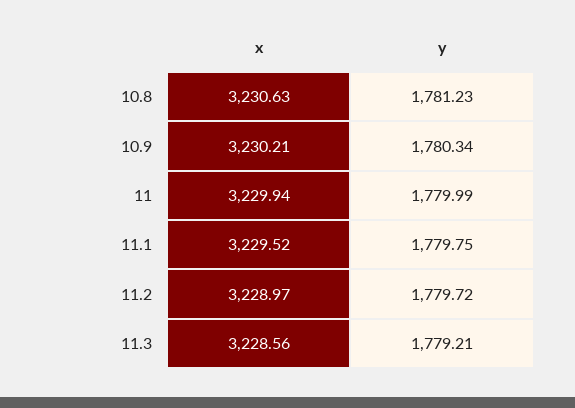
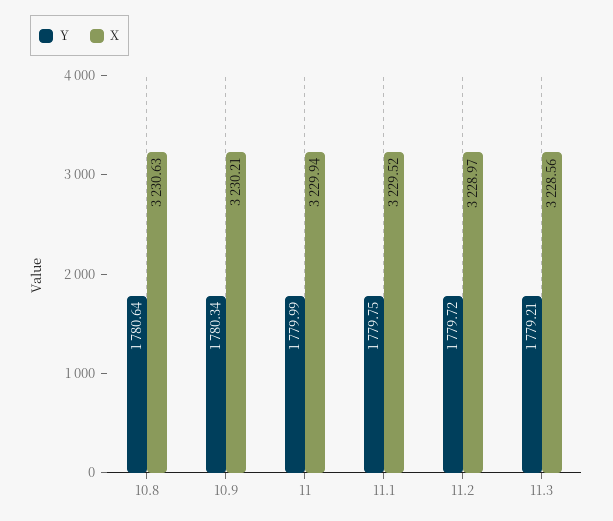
y, 10.8: 1781.23 -> 1780.64

